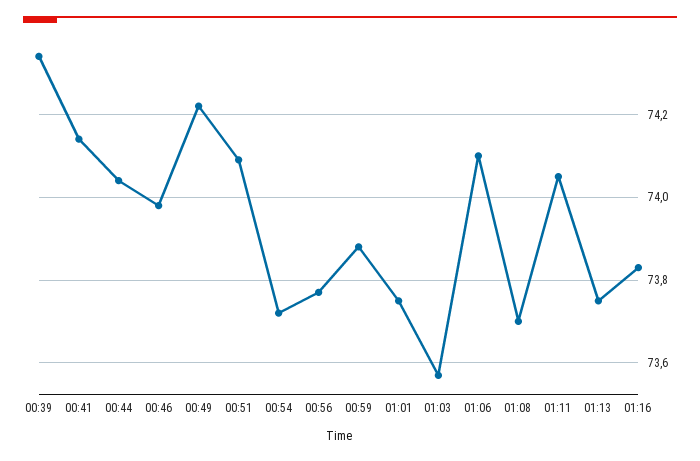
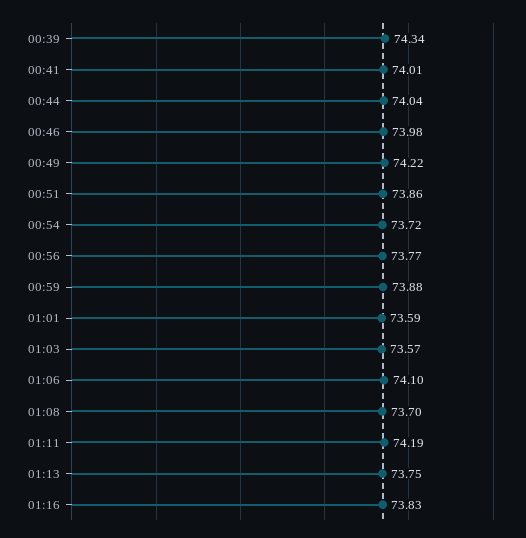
00:41: 74.15 -> 74.01
00:51: 74.1 -> 73.86
01:01: 73.75 -> 73.59
01:11: 74.05 -> 74.19

